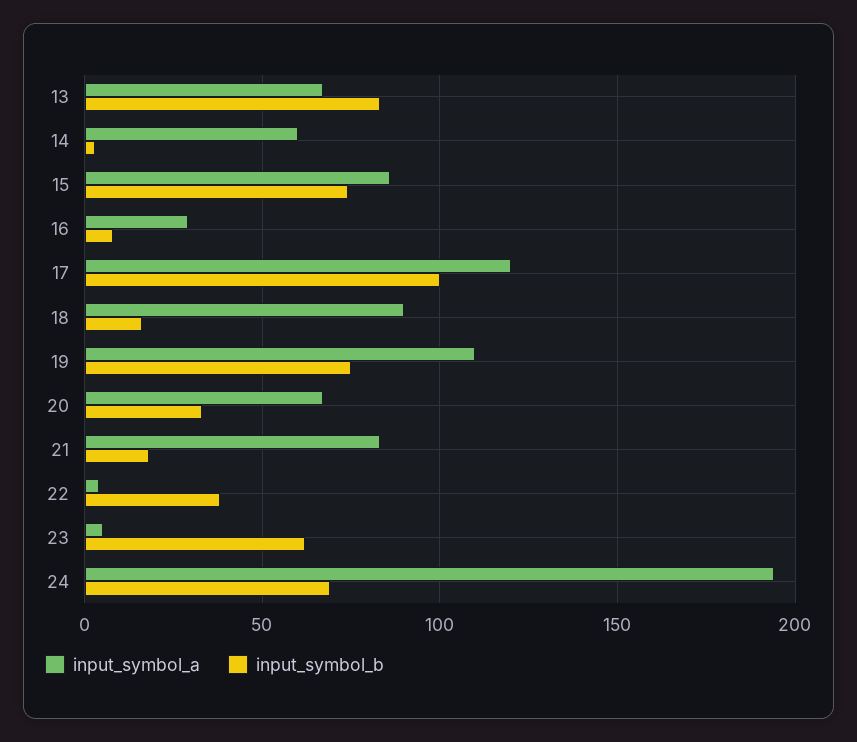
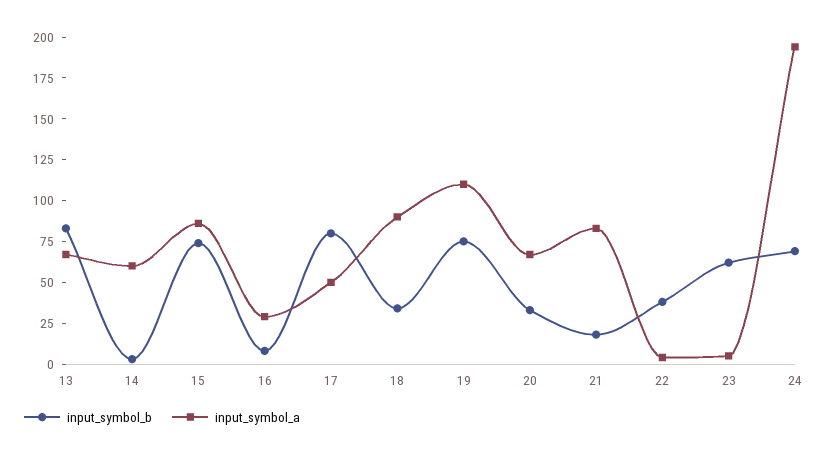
input_symbol_a, 17: 120 -> 50
input_symbol_b, 17: 100 -> 80
input_symbol_b, 18: 15 -> 35

